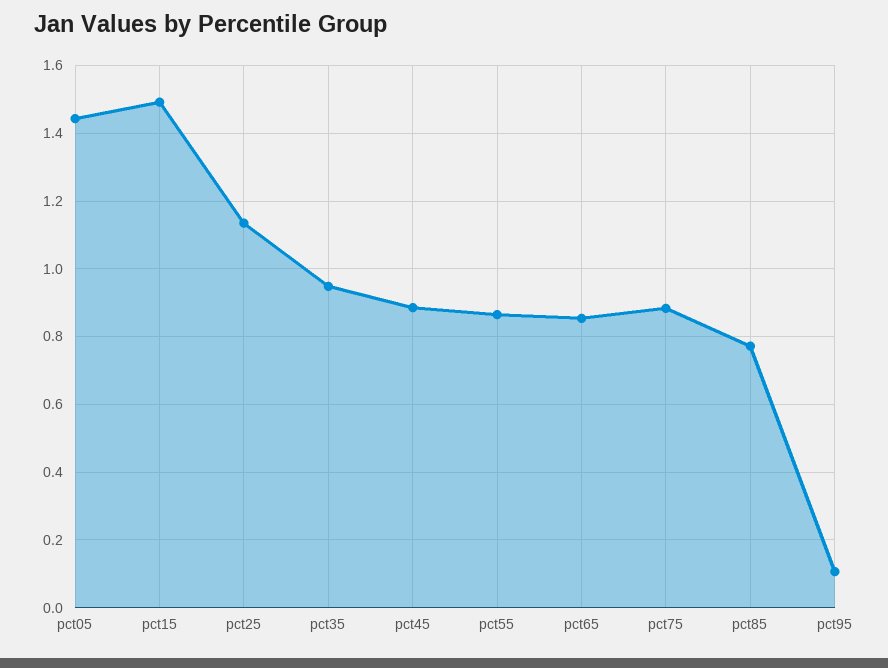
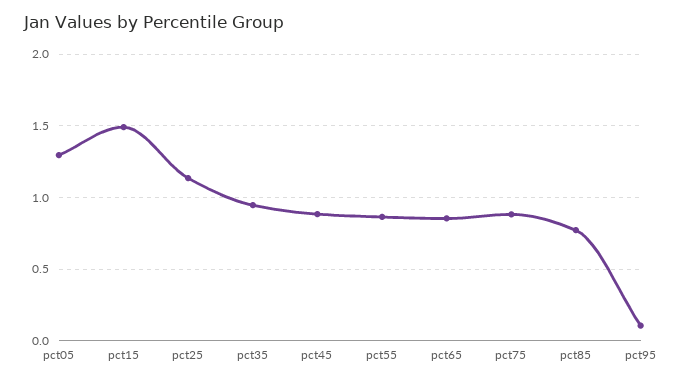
pct05: 1.44 -> 1.3

